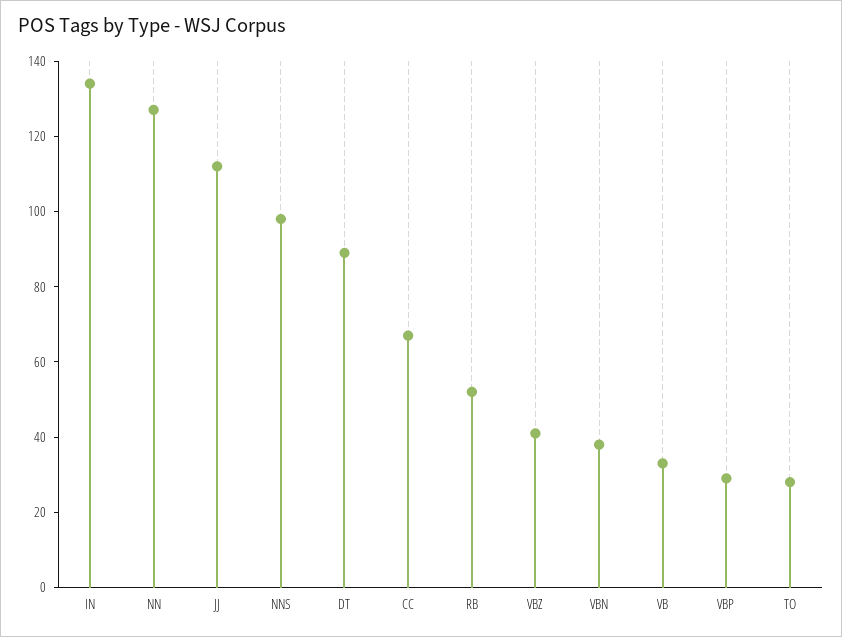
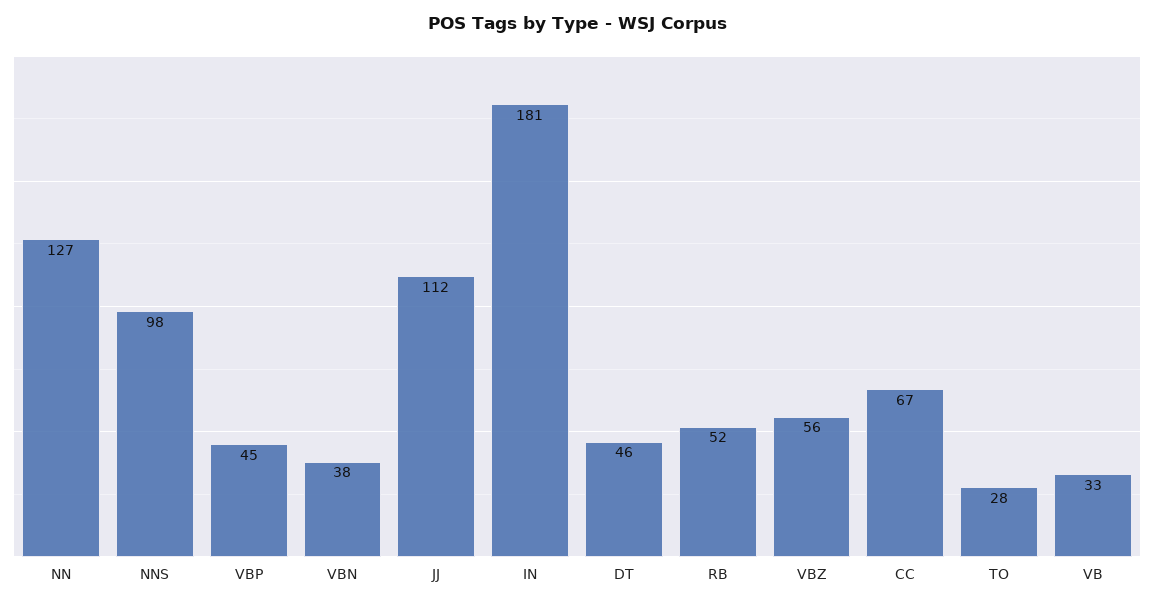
IN: 135 -> 181
DT: 90 -> 46
VBZ: 40 -> 56
VBP: 30 -> 45

